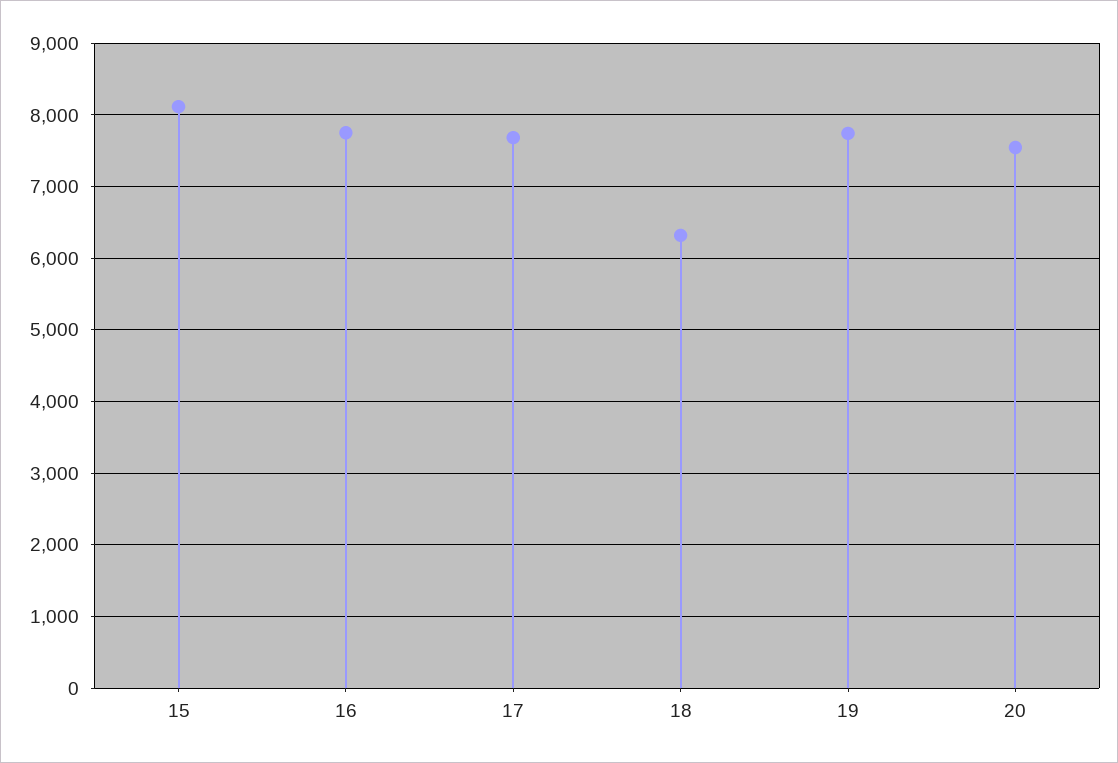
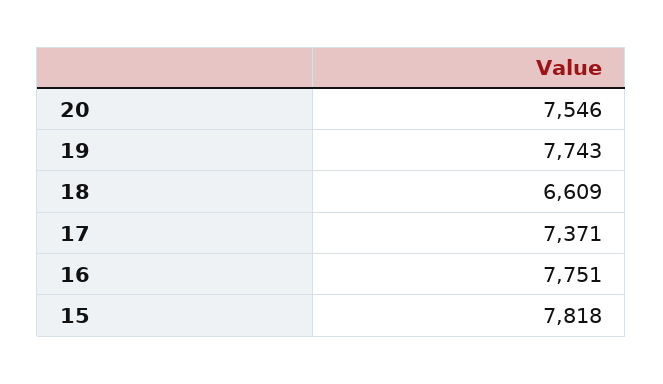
15: 8100 -> 7818
17: 7700 -> 7371
18: 6300 -> 6609

